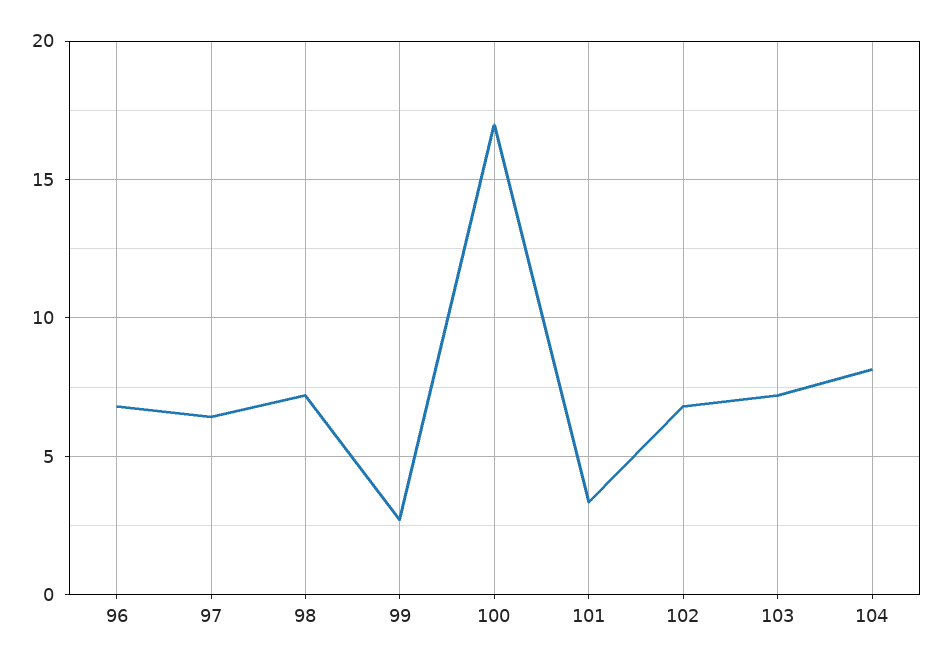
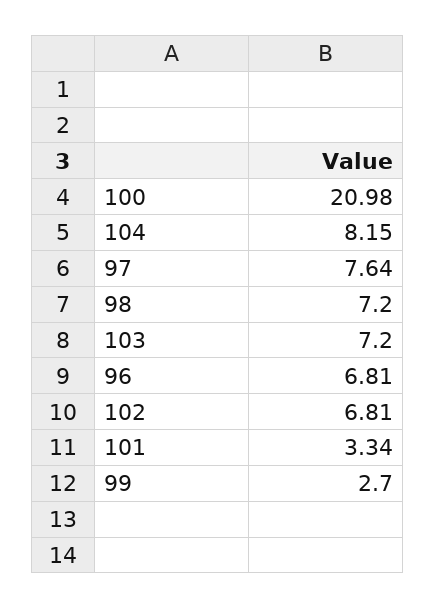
97: 6.5 -> 7.64
100: 17 -> 20.98

